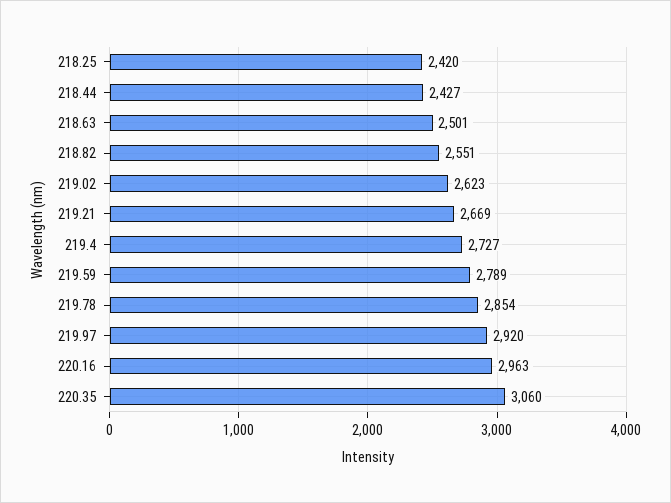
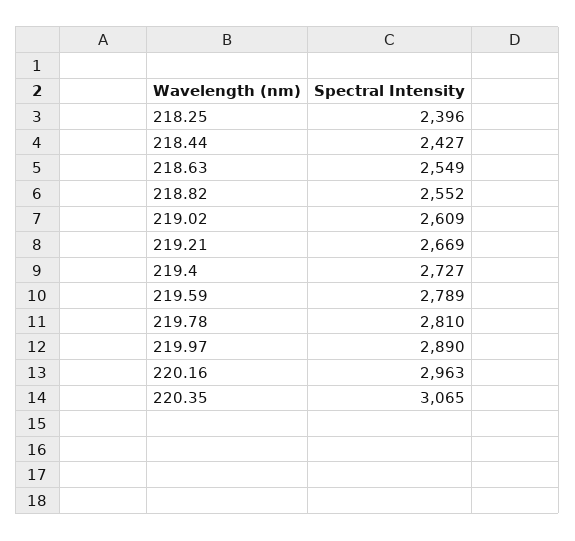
218.25: 2420 -> 2396
218.63: 2501 -> 2549
218.82: 2551 -> 2552
219.02: 2623 -> 2609
219.78: 2854 -> 2810
219.97: 2920 -> 2890
220.35: 3060 -> 3065

